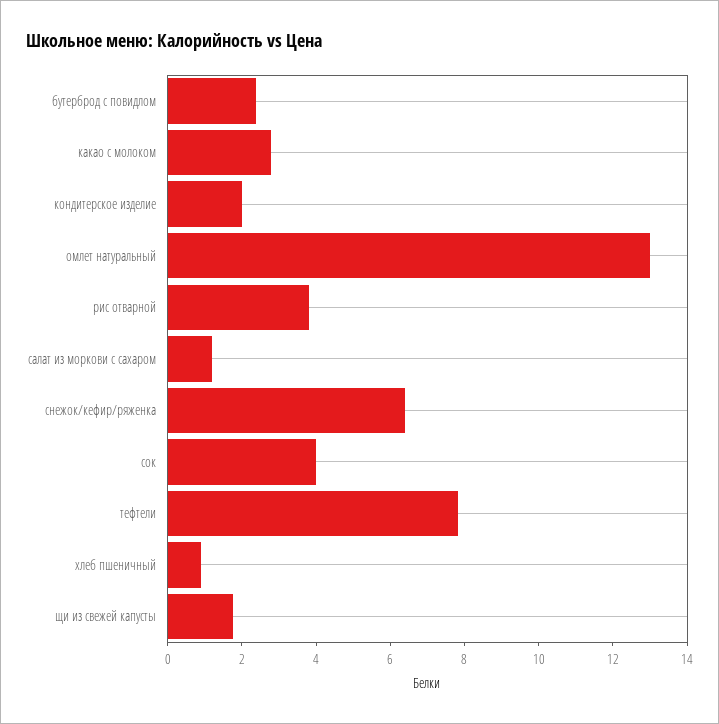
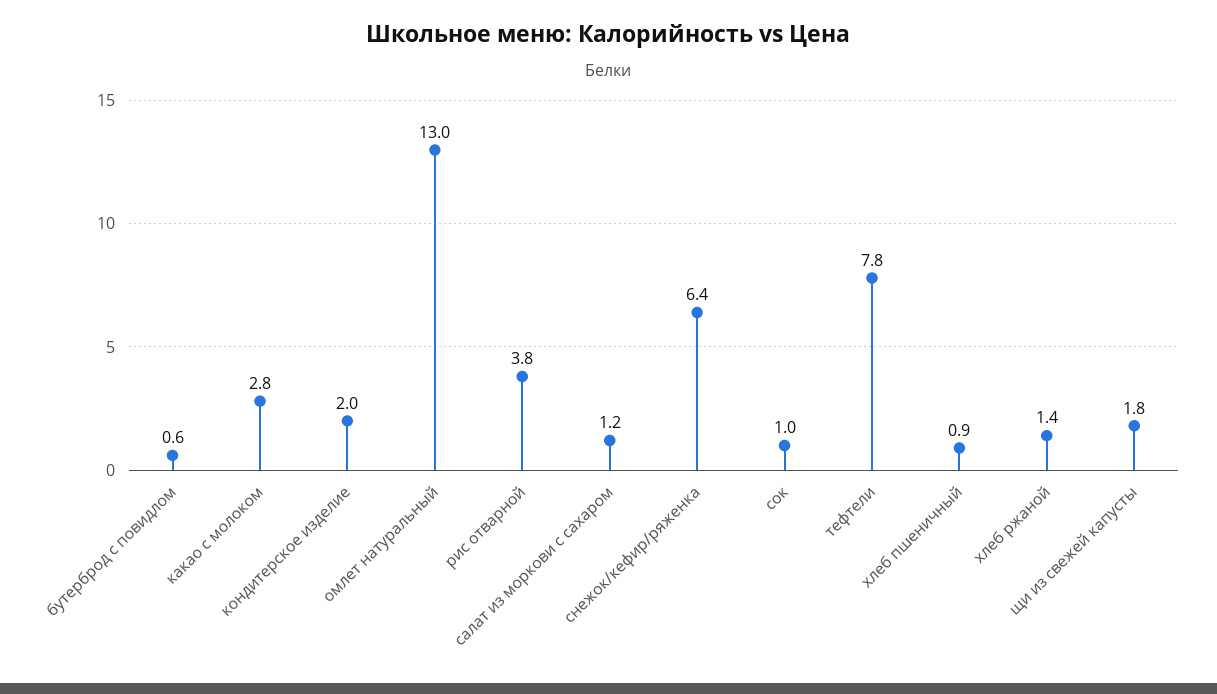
бутерброд с повидлом: 2.5 -> 0.6
сок: 4 -> 1
хлеб ржаной: none -> 1.4

